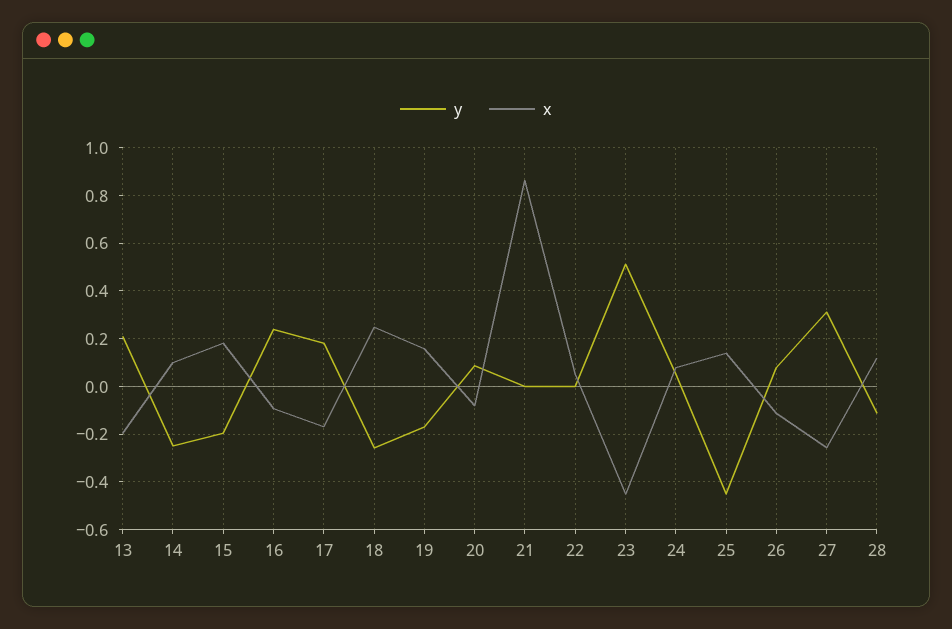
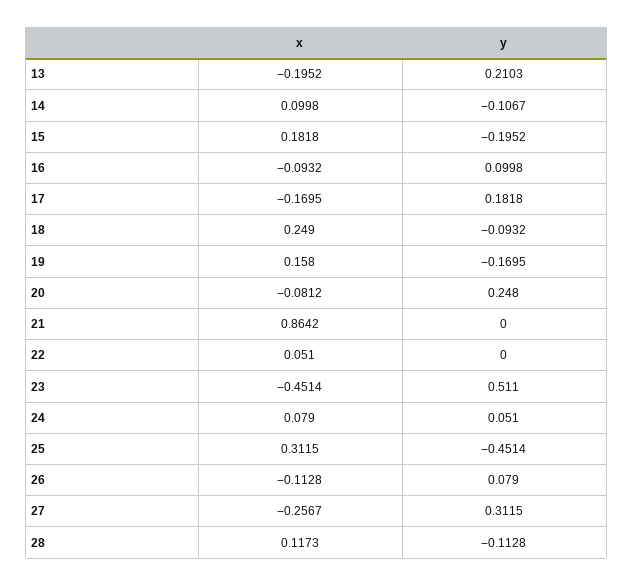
y, 14: -0.25 -> -0.1067
y, 16: 0.25 -> 0.0998
y, 18: -0.25 -> -0.0932
y, 20: 0.1 -> 0.248
x, 25: 0.15 -> 0.3115

